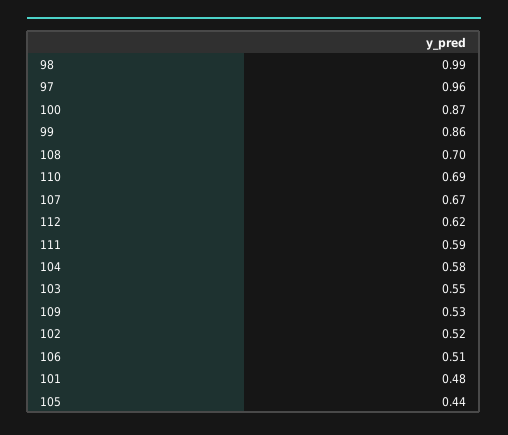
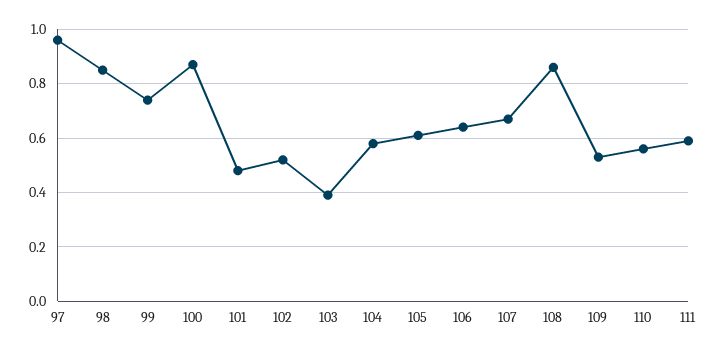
98: 0.99 -> 0.85
99: 0.86 -> 0.75
108: 0.7 -> 0.85
110: 0.69 -> 0.55
112: 0.62 -> none
103: 0.55 -> 0.4
106: 0.51 -> 0.65
105: 0.44 -> 0.6

